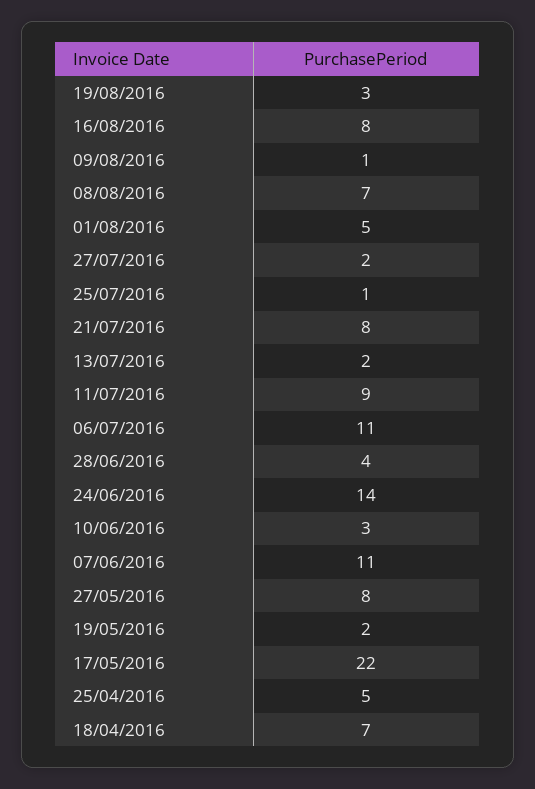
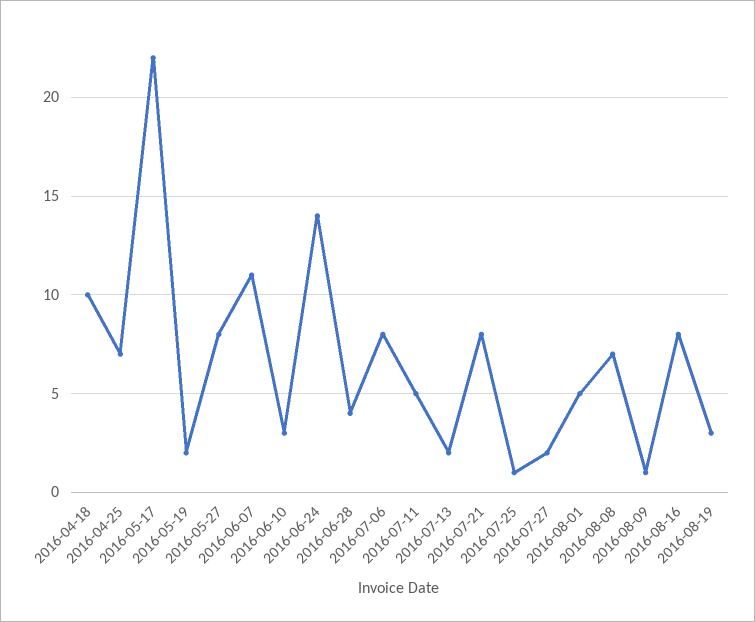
11/07/2016: 9 -> 5
06/07/2016: 11 -> 8
25/04/2016: 5 -> 7
18/04/2016: 7 -> 10

